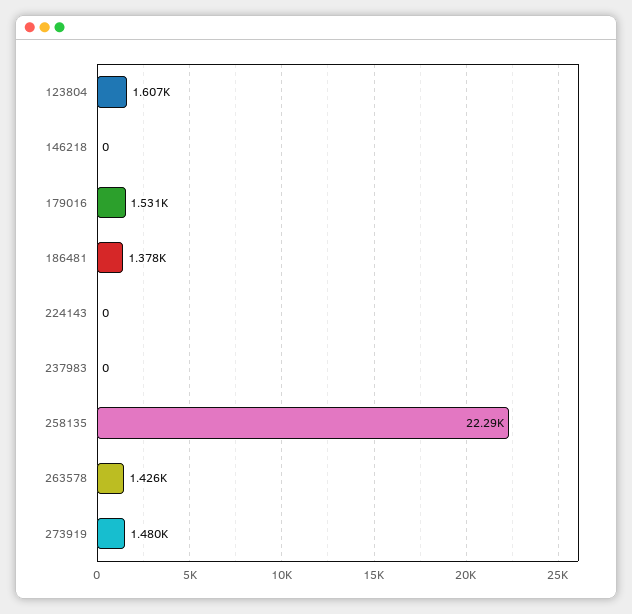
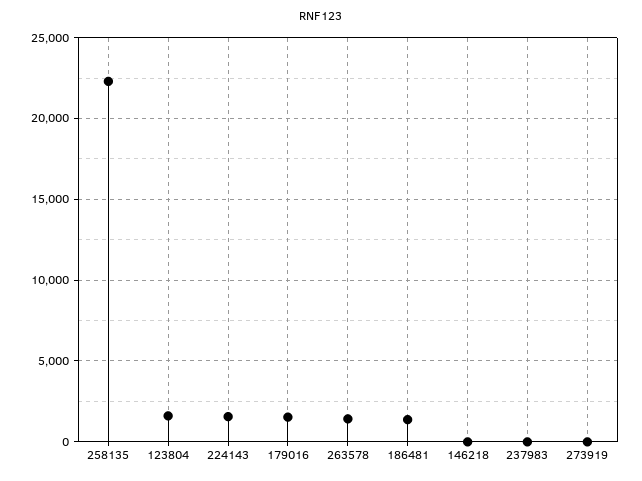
224143: 0 -> 1500
273919: 1480 -> 0

